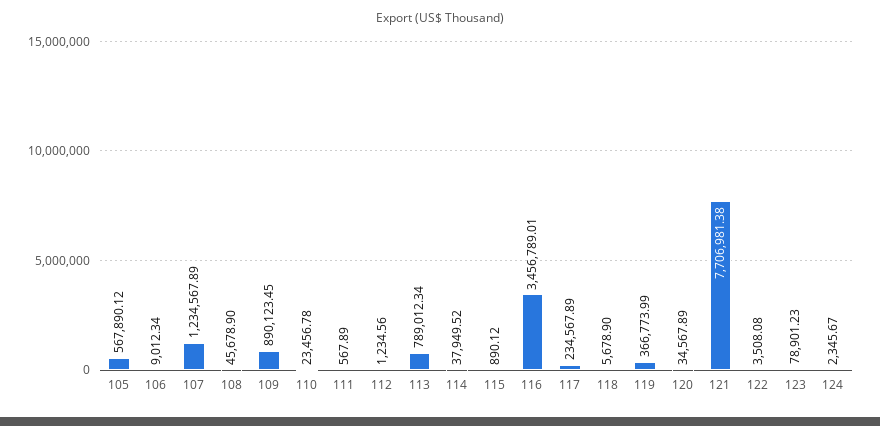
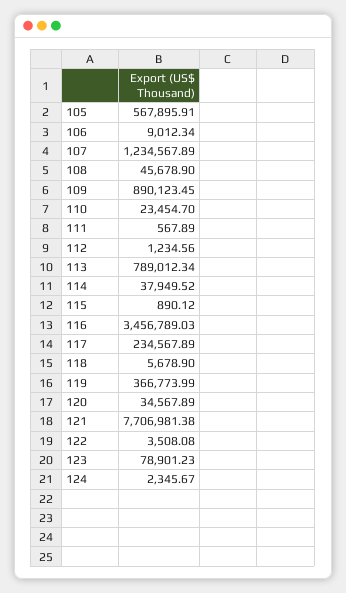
105: 567890.12 -> 567895.91
110: 23456.78 -> 23454.7
116: 3456789.01 -> 3456789.03

